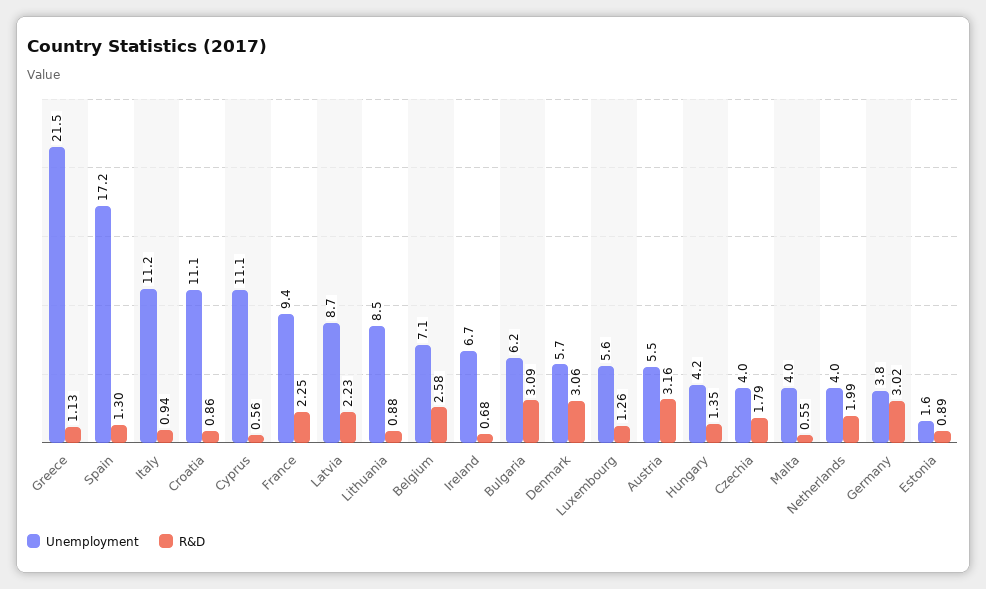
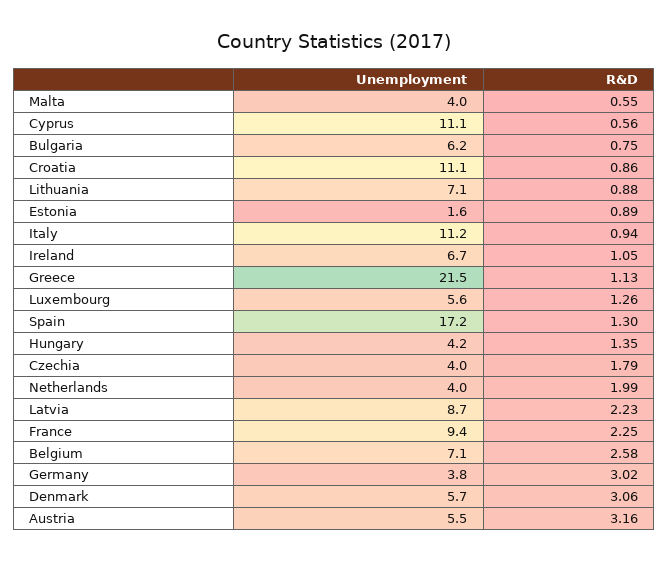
Unemployment, Lithuania: 8.5 -> 7.1
R&D, Ireland: 0.68 -> 1.05
R&D, Bulgaria: 3.09 -> 0.75

